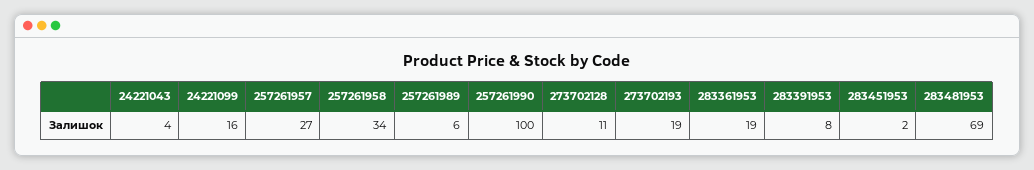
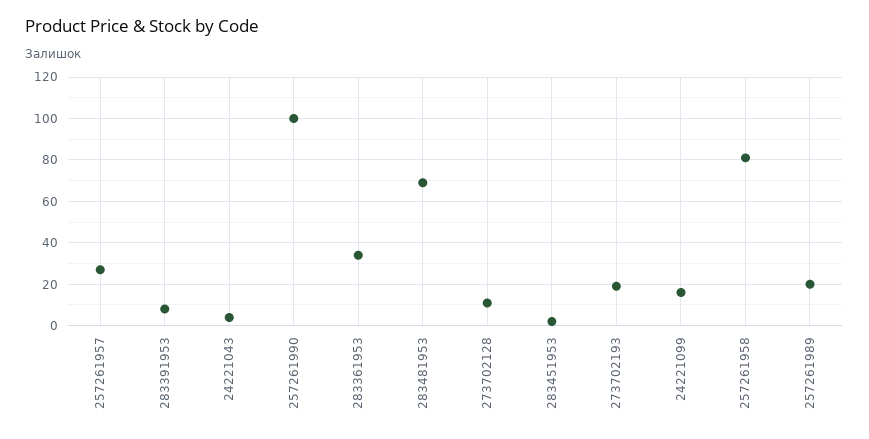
257261958: 34 -> 80
257261989: 6 -> 20
283361953: 19 -> 35

